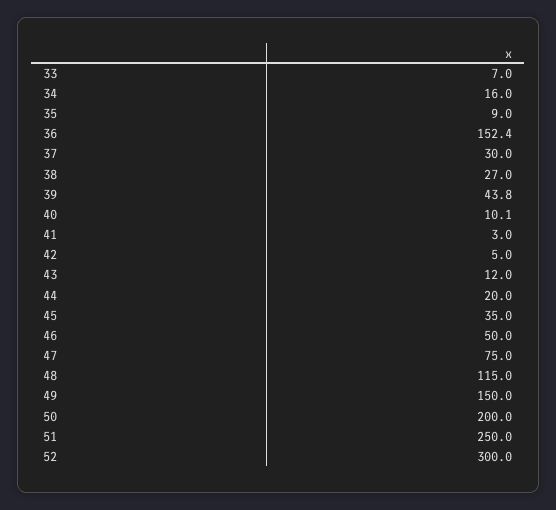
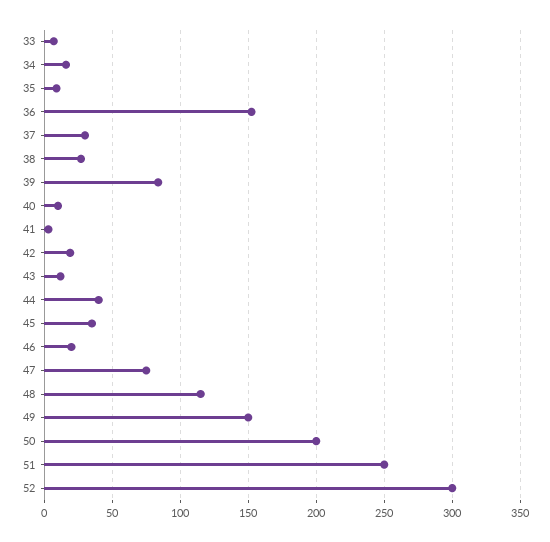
39: 43.8 -> 85
42: 5 -> 20
44: 20 -> 40
46: 50 -> 20

